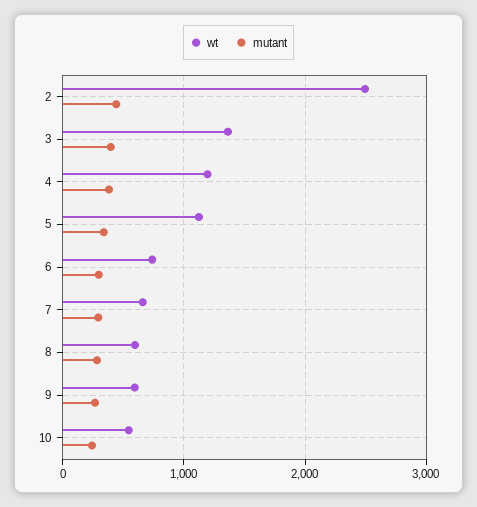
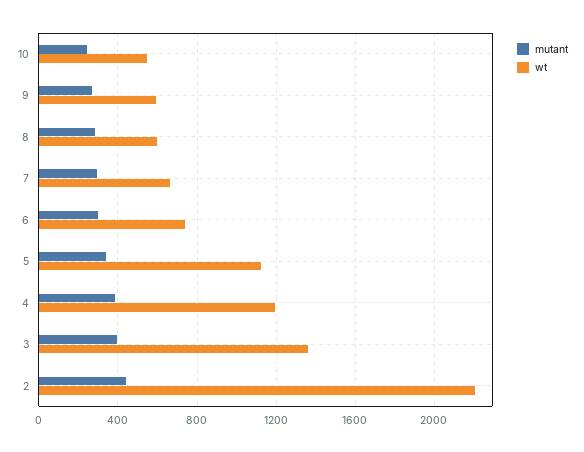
wt, 2: 2500 -> 2200

